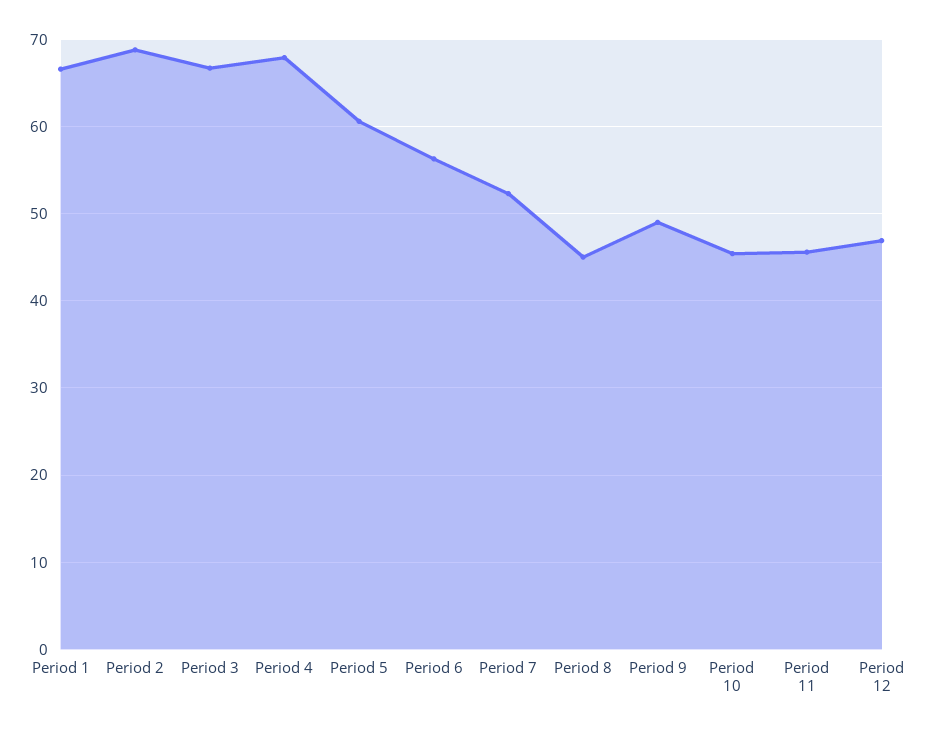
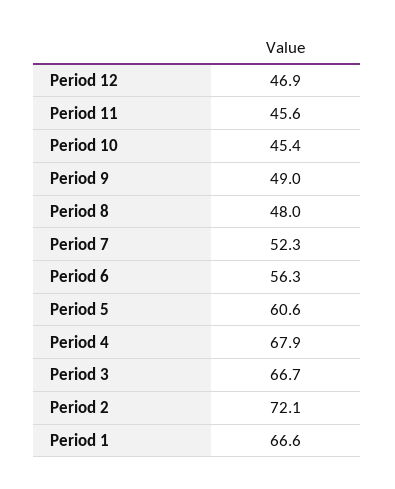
Period 2: 69 -> 72.1
Period 8: 45 -> 48

